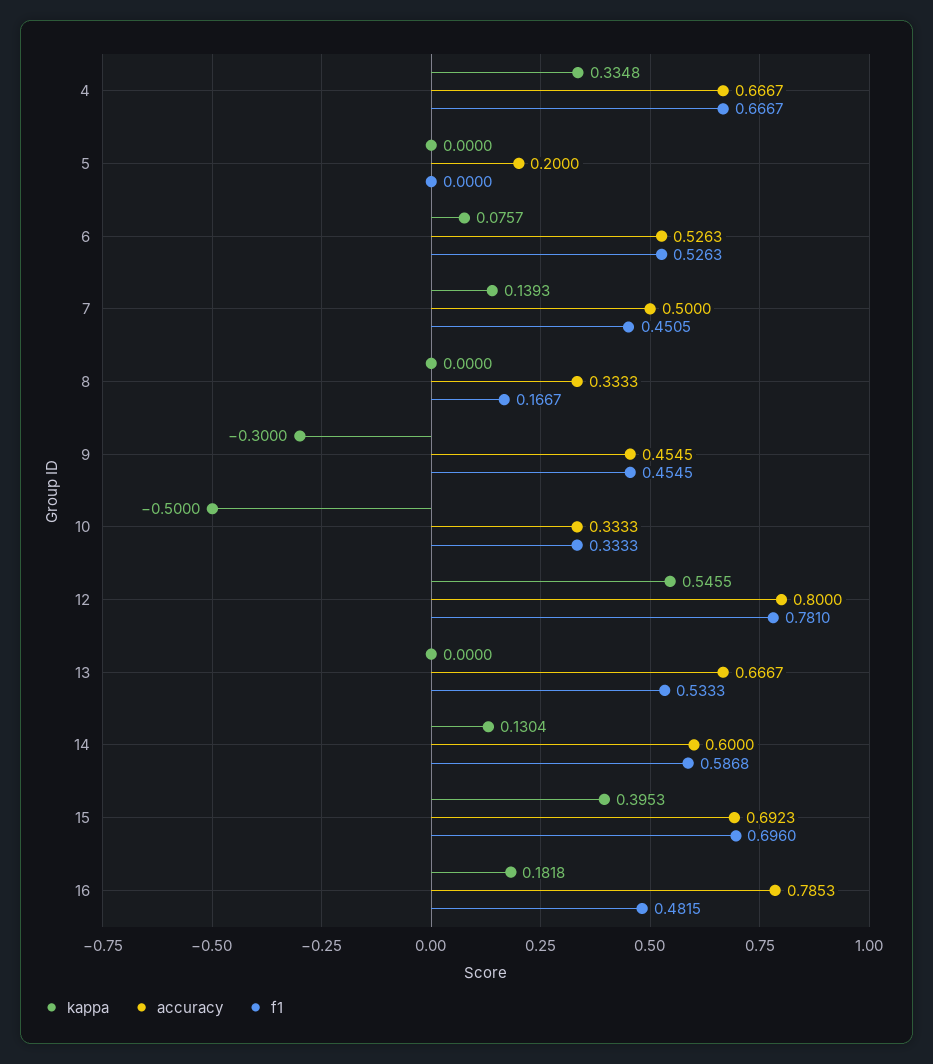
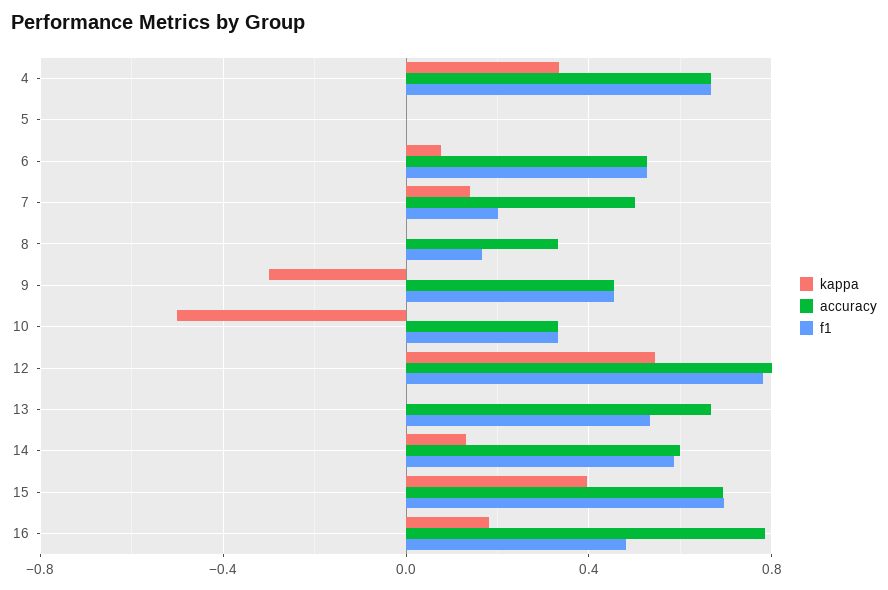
accuracy, 5: 0.2 -> 0
f1, 7: 0.4505 -> 0.2

